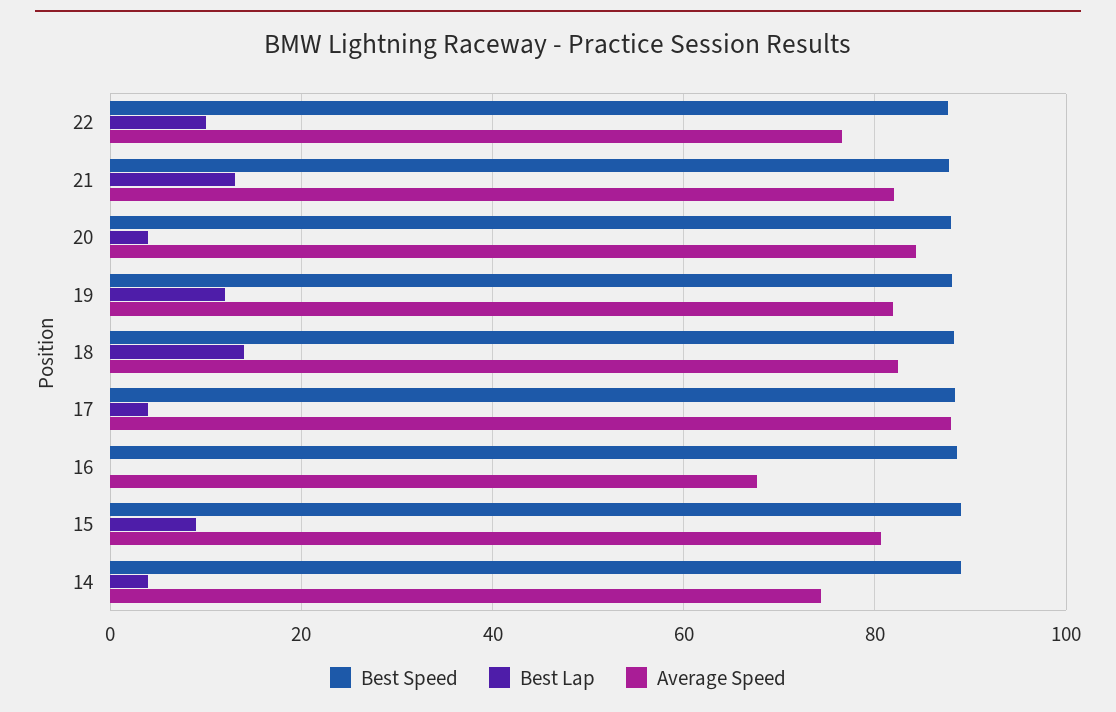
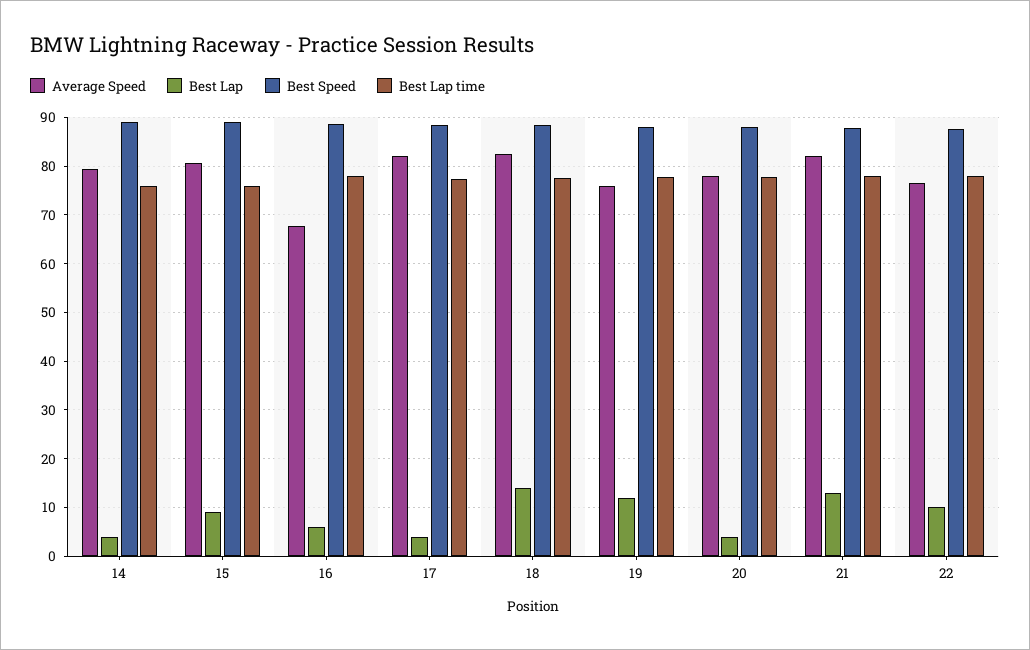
Average Speed, 20: 84 -> 78
Average Speed, 19: 82 -> 76
Average Speed, 17: 88 -> 82
Best Lap, 16: 0 -> 6
Average Speed, 14: 74 -> 80
Best Lap time, 14: none -> 76
Best Lap time, 15: none -> 76
Best Lap time, 16: none -> 78
Best Lap time, 17: none -> 78
Best Lap time, 18: none -> 78
Best Lap time, 19: none -> 78
Best Lap time, 20: none -> 78
Best Lap time, 21: none -> 78
Best Lap time, 22: none -> 78

